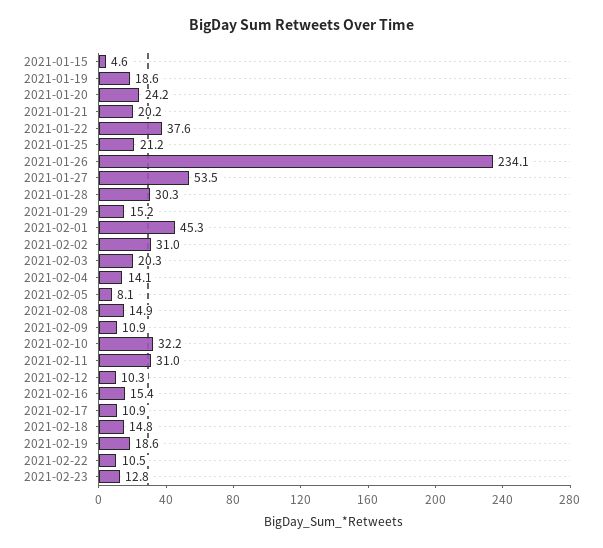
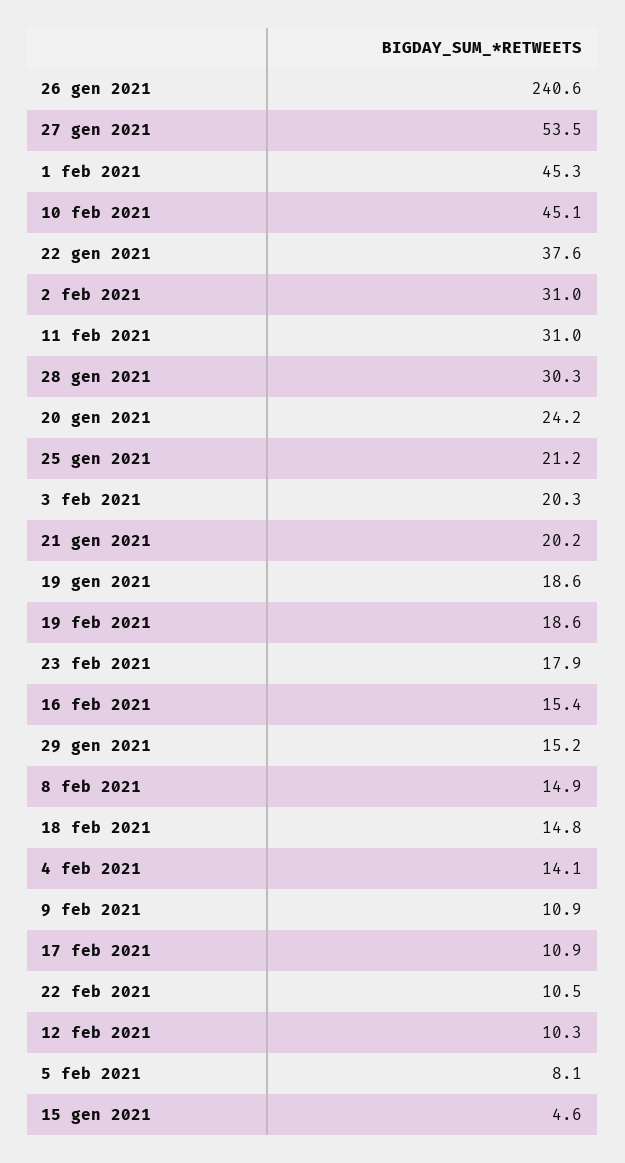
2021-01-26: 234.1 -> 240.6
2021-02-10: 32.2 -> 45.1
2021-02-23: 12.8 -> 17.9

